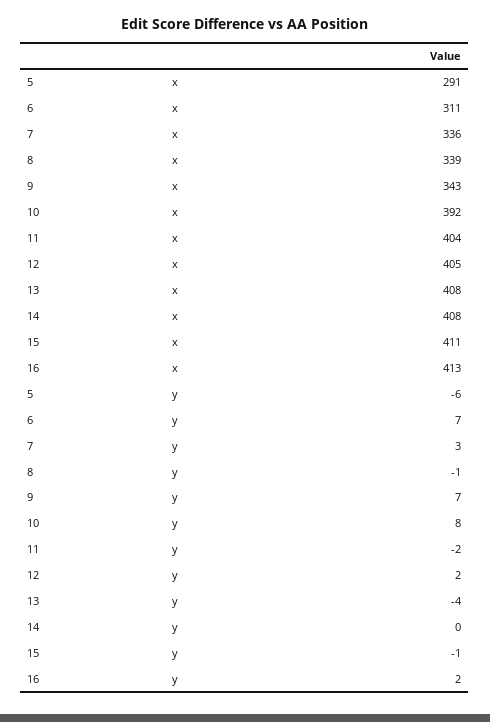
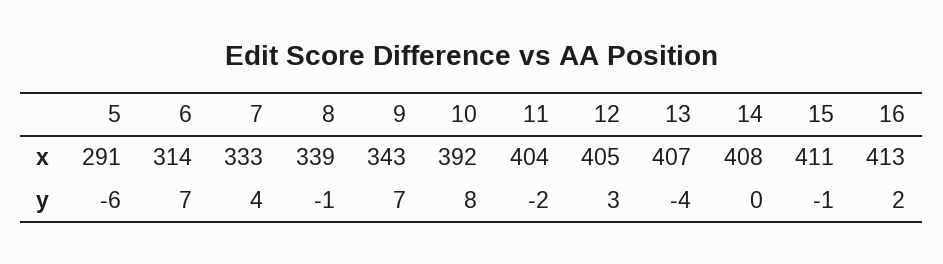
6, x: 311 -> 314
7, x: 336 -> 333
13, x: 408 -> 407
7, y: 3 -> 4
12, y: 2 -> 3

